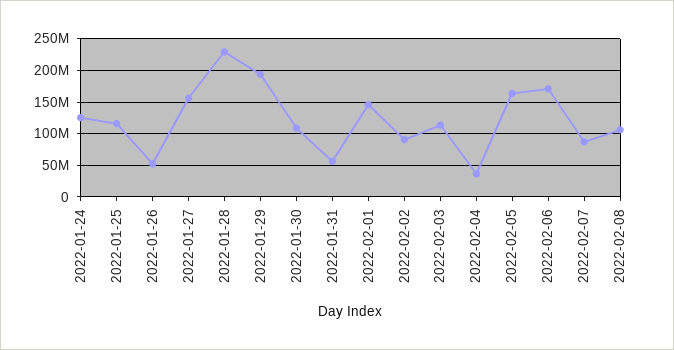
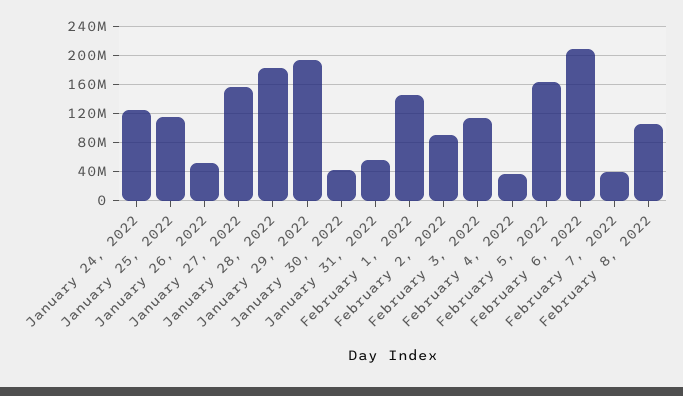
2022-01-28: 230000000 -> 180000000
2022-01-30: 110000000 -> 40000000
2022-02-06: 170000000 -> 210000000
2022-02-07: 90000000 -> 40000000

